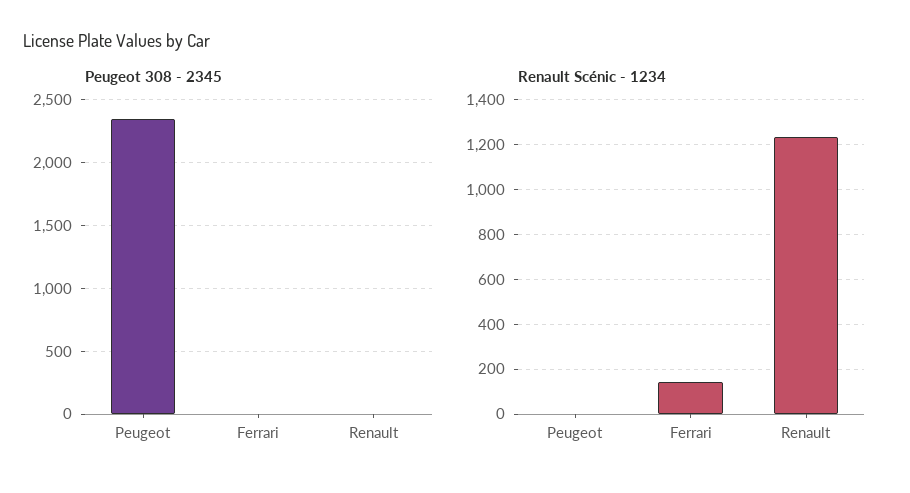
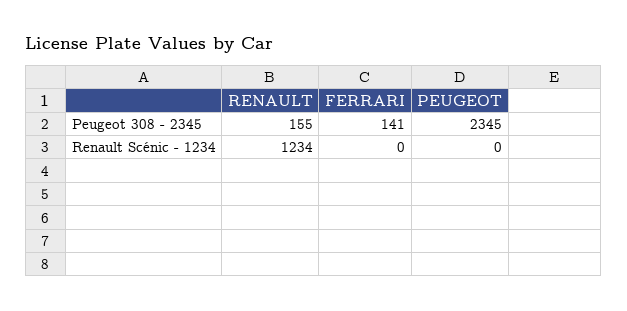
Peugeot 308 - 2345, Ferrari: 0 -> 141
Peugeot 308 - 2345, Renault: 0 -> 155
Renault Scénic - 1234, Ferrari: 150 -> 0

